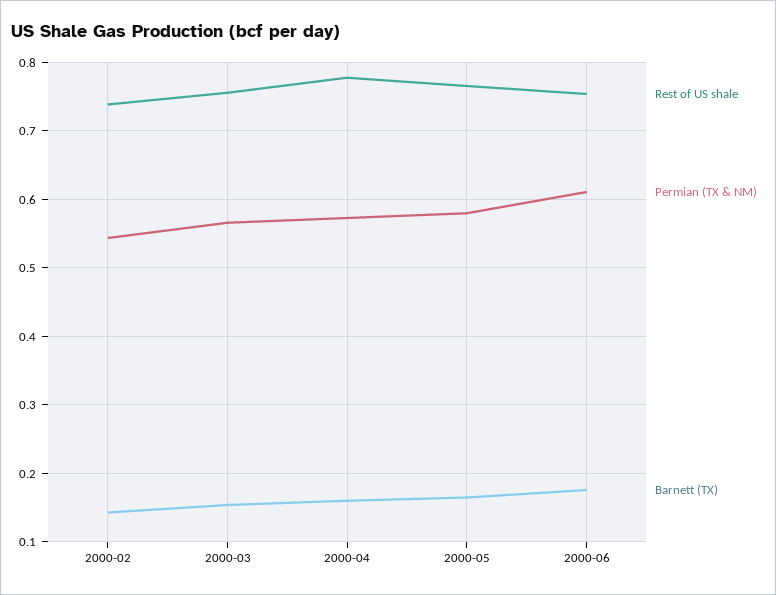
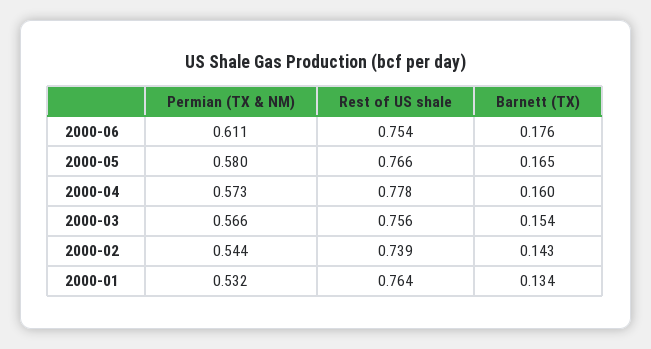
Permian (TX & NM), 2000-01: none -> 0.532
Rest of US shale, 2000-01: none -> 0.764
Barnett (TX), 2000-01: none -> 0.134

